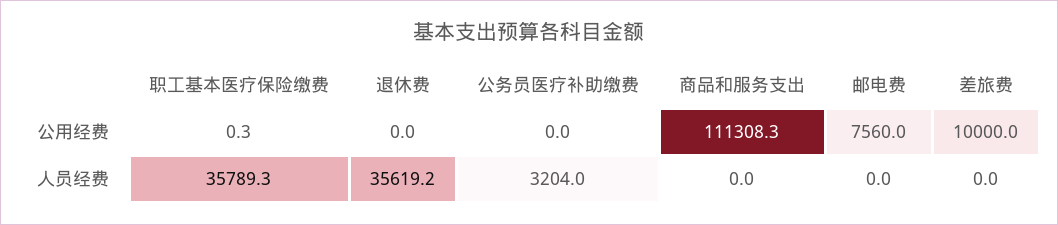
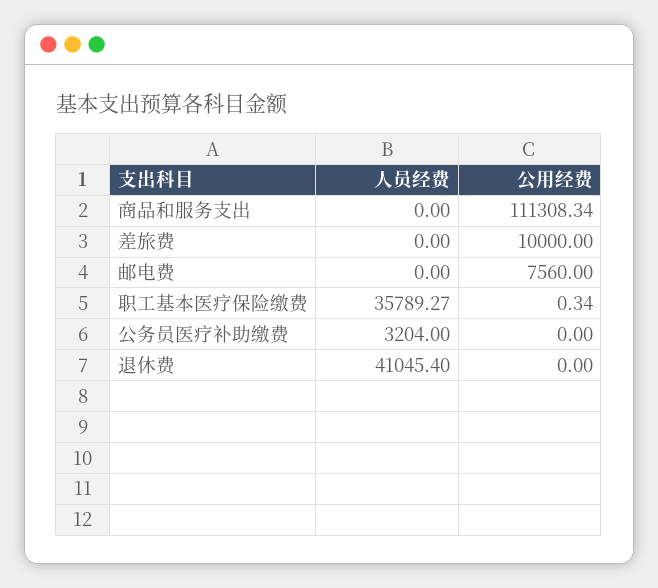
退休费, 人员经费: 35619.2 -> 41045.4

